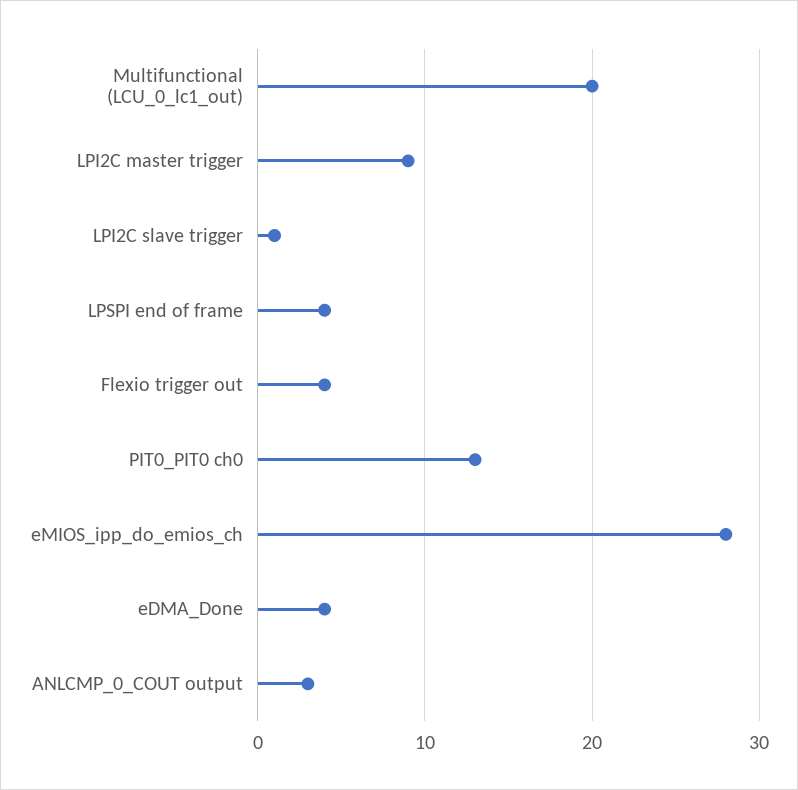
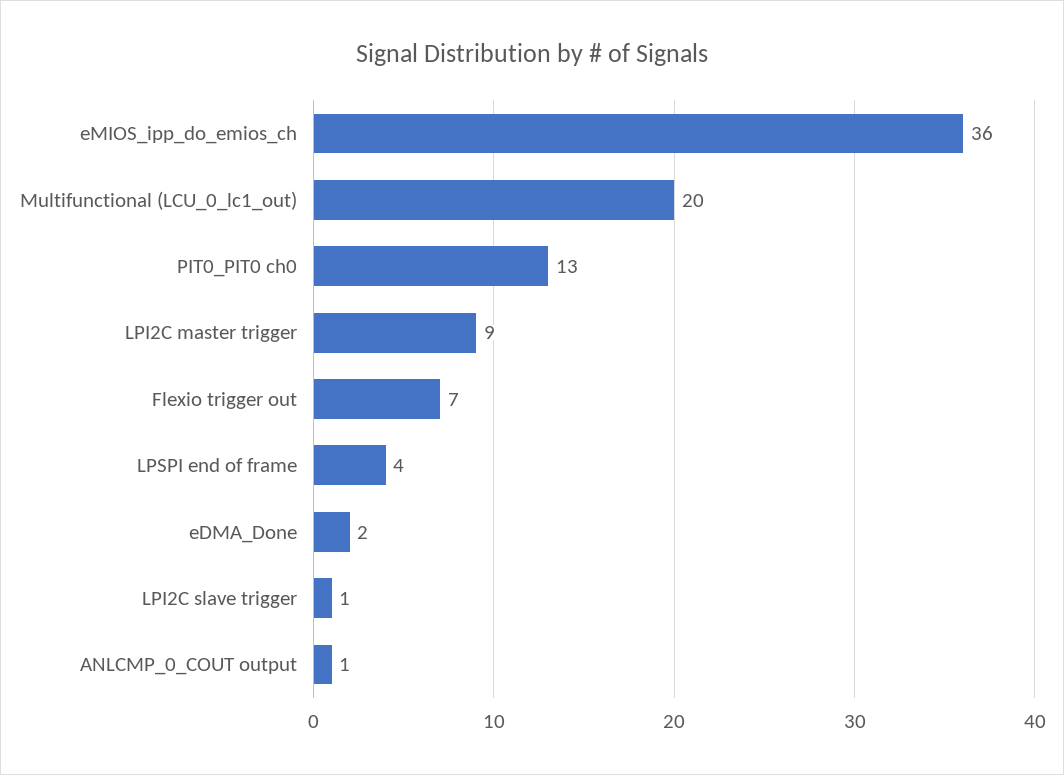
Flexio trigger out: 4 -> 7
eMIOS_ipp_do_emios_ch: 28 -> 36
eDMA_Done: 4 -> 2
ANLCMP_0_COUT output: 3 -> 1

